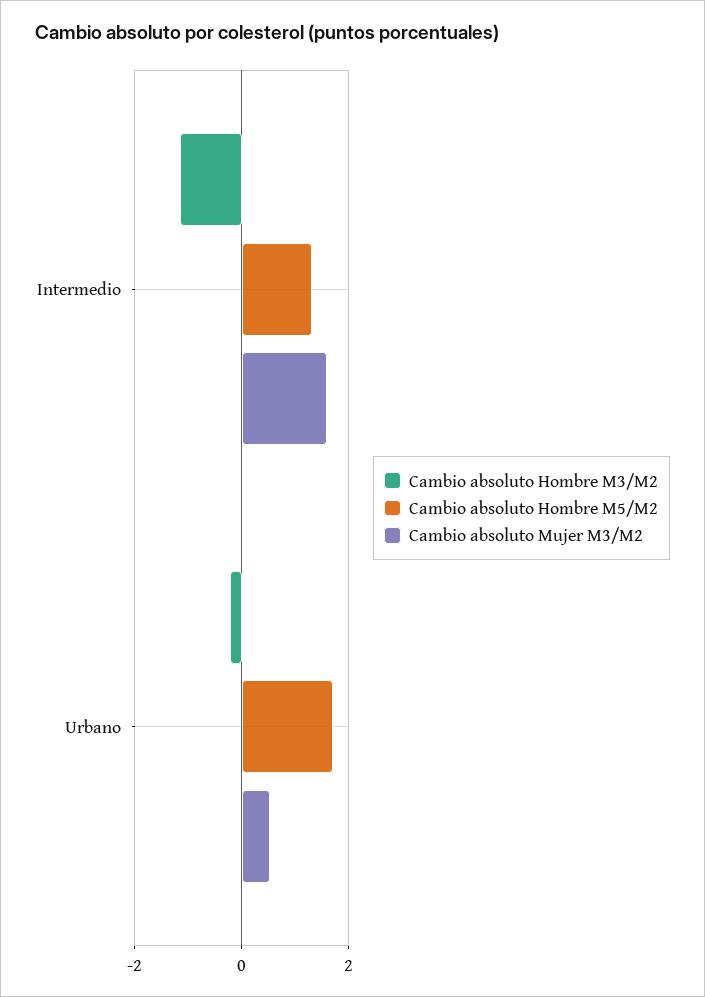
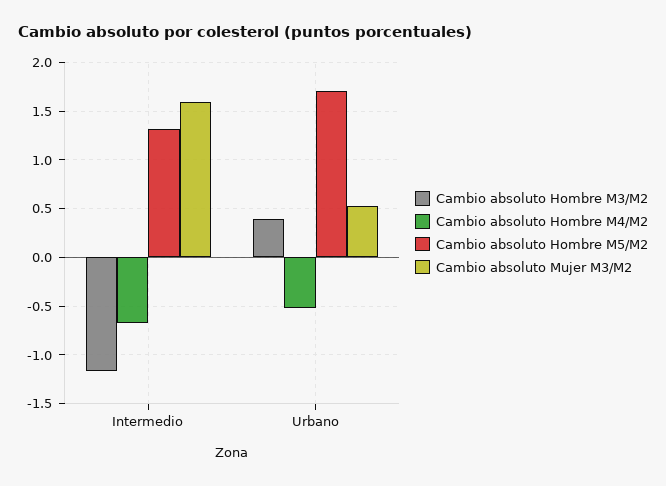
Cambio absoluto Hombre M3/M2, Urbano: -0.2 -> 0.4
Cambio absoluto Hombre M4/M2, Intermedio: none -> -0.7
Cambio absoluto Hombre M4/M2, Urbano: none -> -0.5

